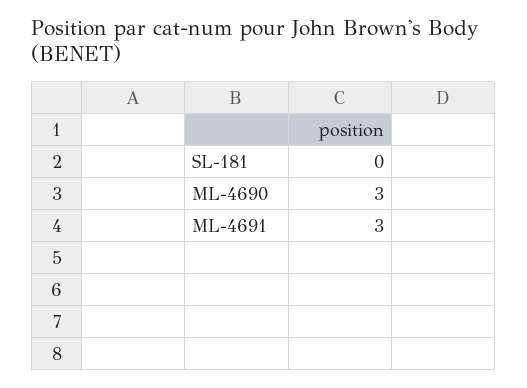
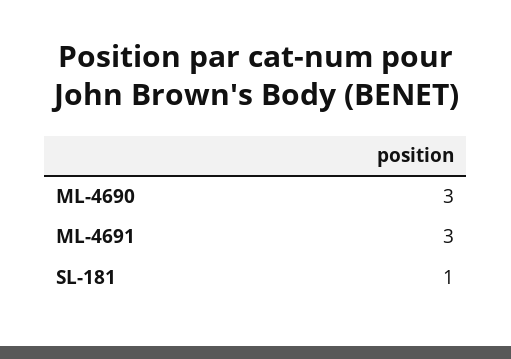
SL-181: 0 -> 1

